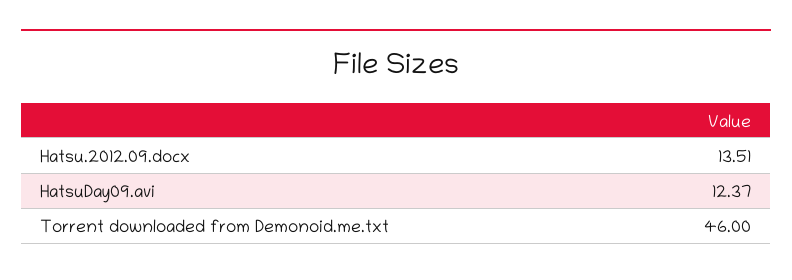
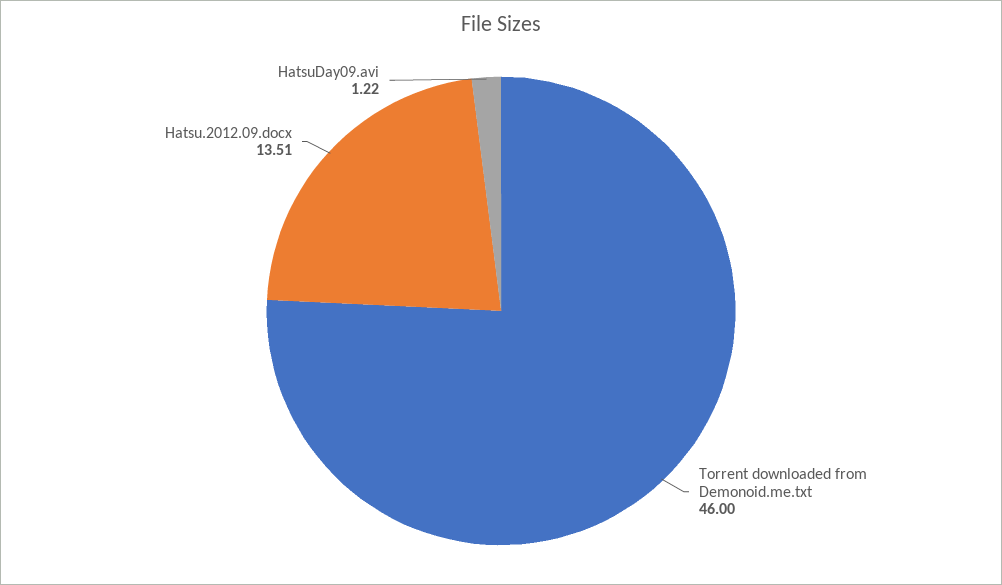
HatsuDay09.avi: 12.37 -> 1.22

